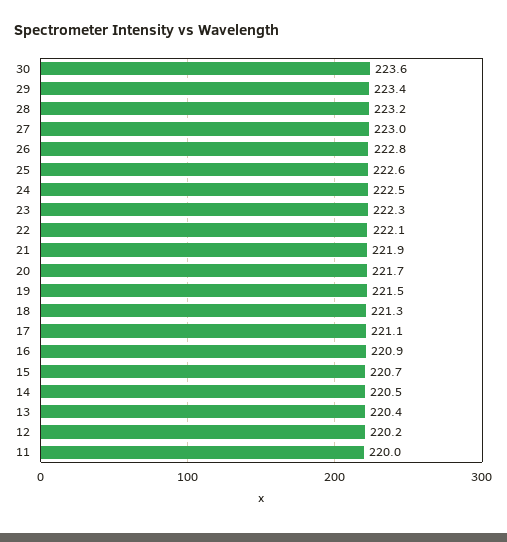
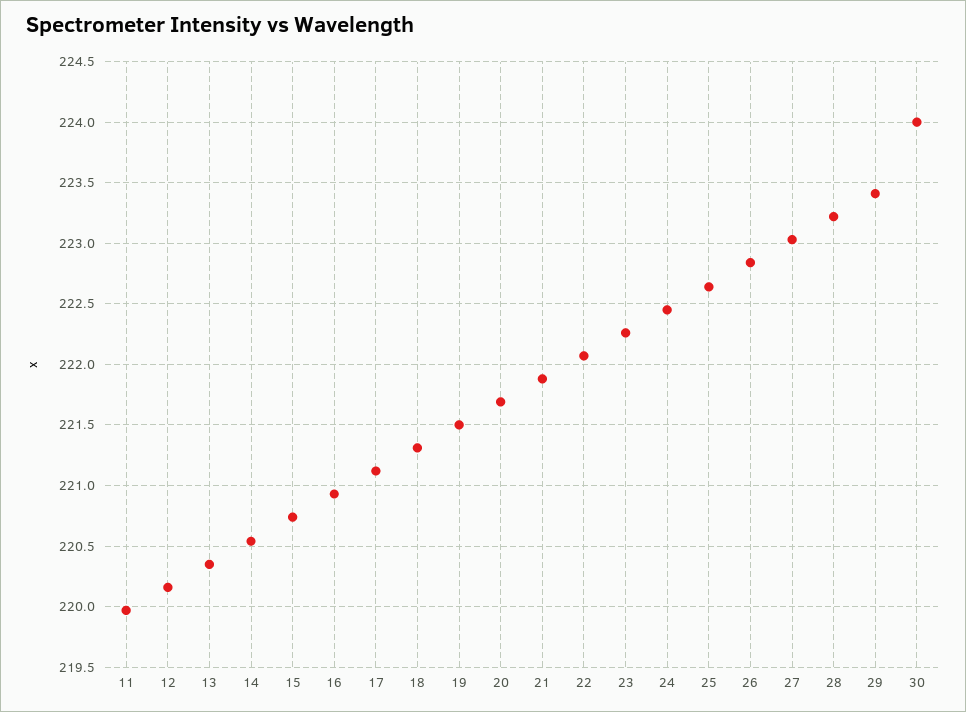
30: 223.6 -> 224

